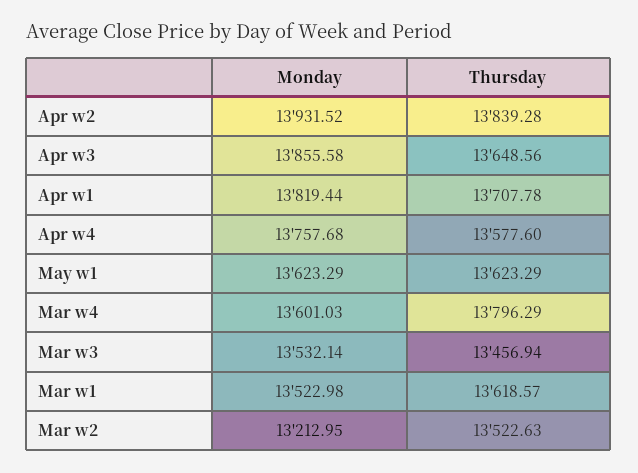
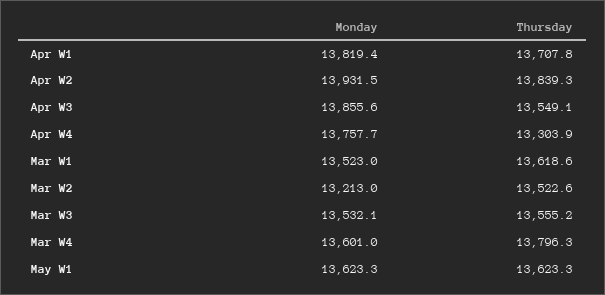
Thursday, Apr w3: 13648.56 -> 13549.1
Thursday, Apr w4: 13577.6 -> 13303.9
Thursday, Mar w3: 13456.94 -> 13555.2

